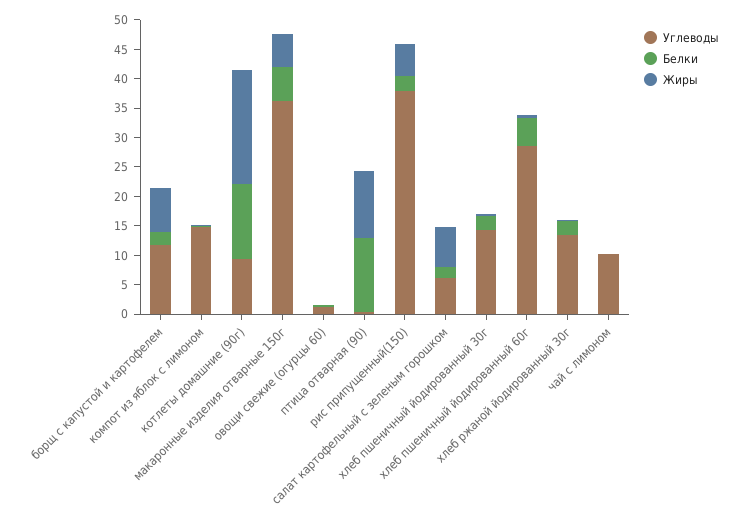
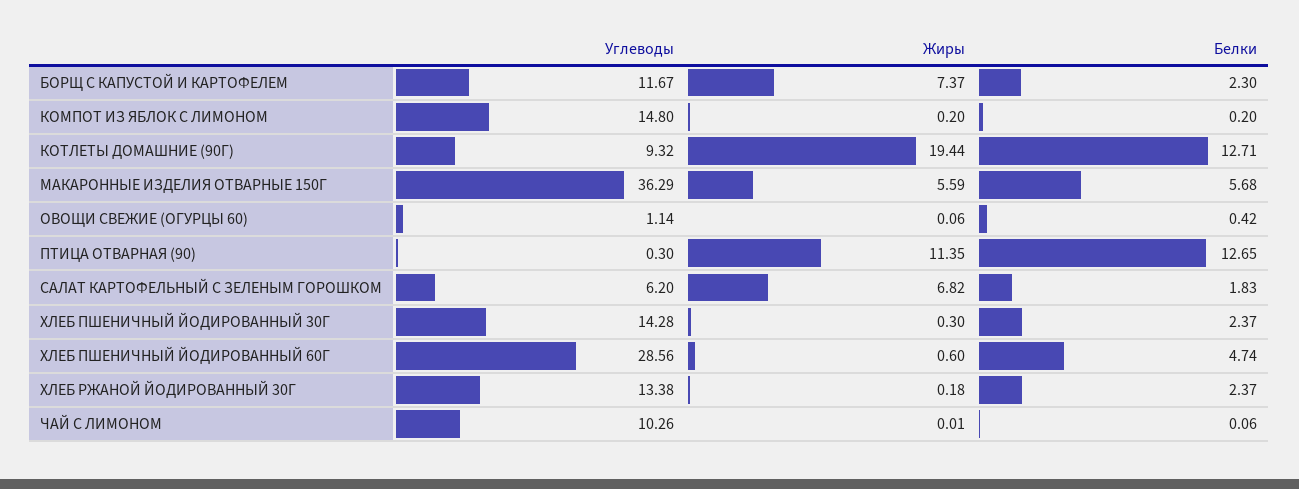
Углеводы, рис припущенный(150): 37.5 -> none
Белки, рис припущенный(150): 2.5 -> none
Жиры, рис припущенный(150): 5 -> none

